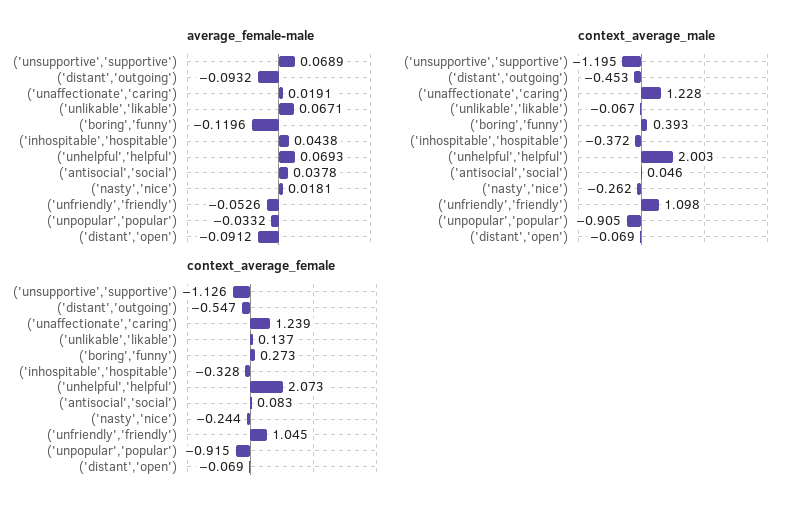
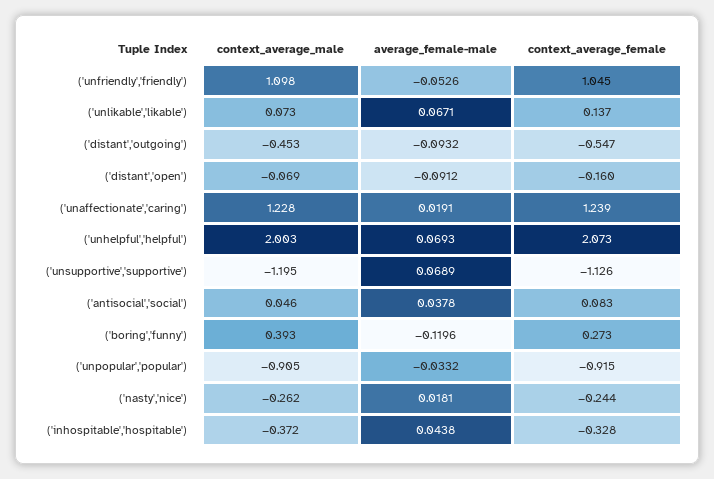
context_average_male, ('unlikable','likable'): -0.067 -> 0.073
context_average_female, ('distant','open'): -0.069 -> -0.16

